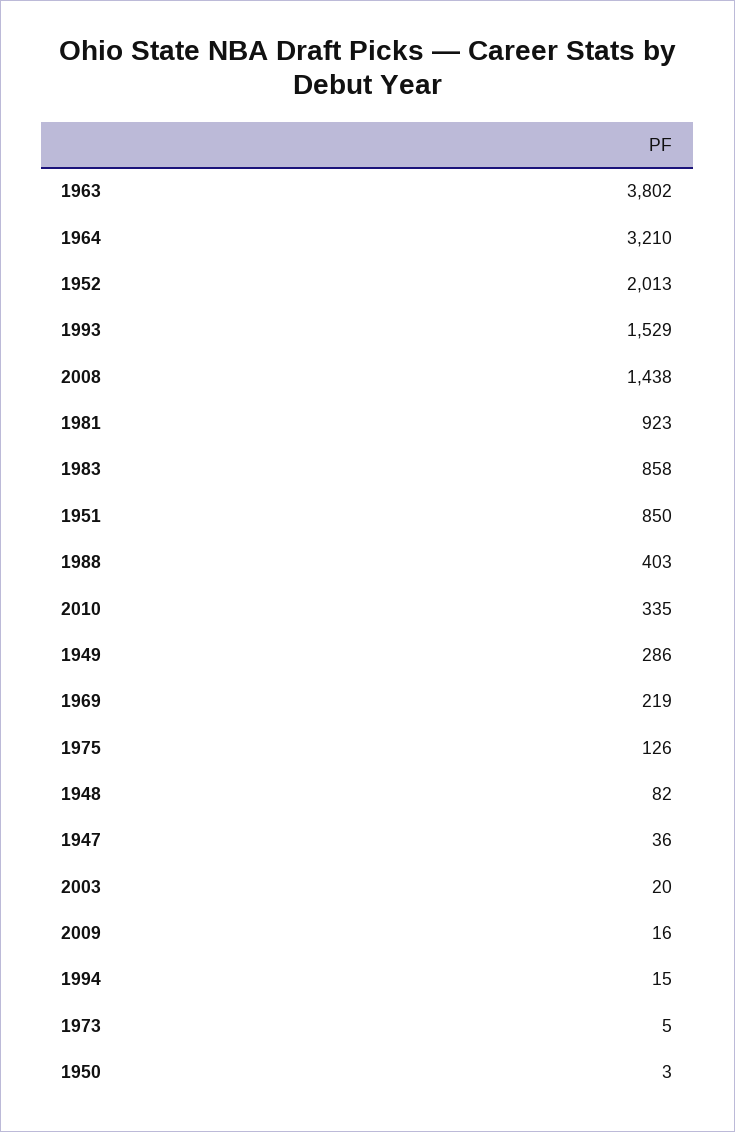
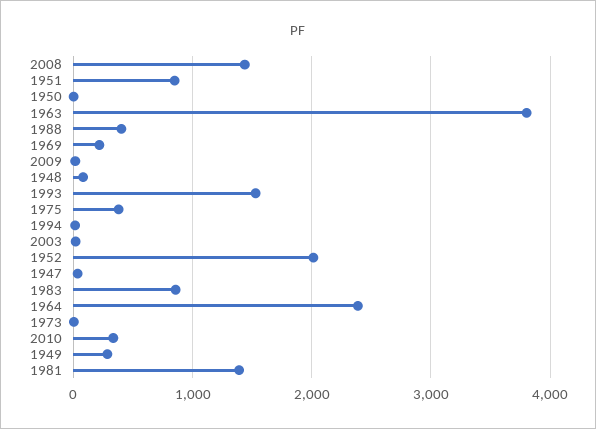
1964: 3210 -> 2400
1981: 923 -> 1400
1975: 126 -> 400

